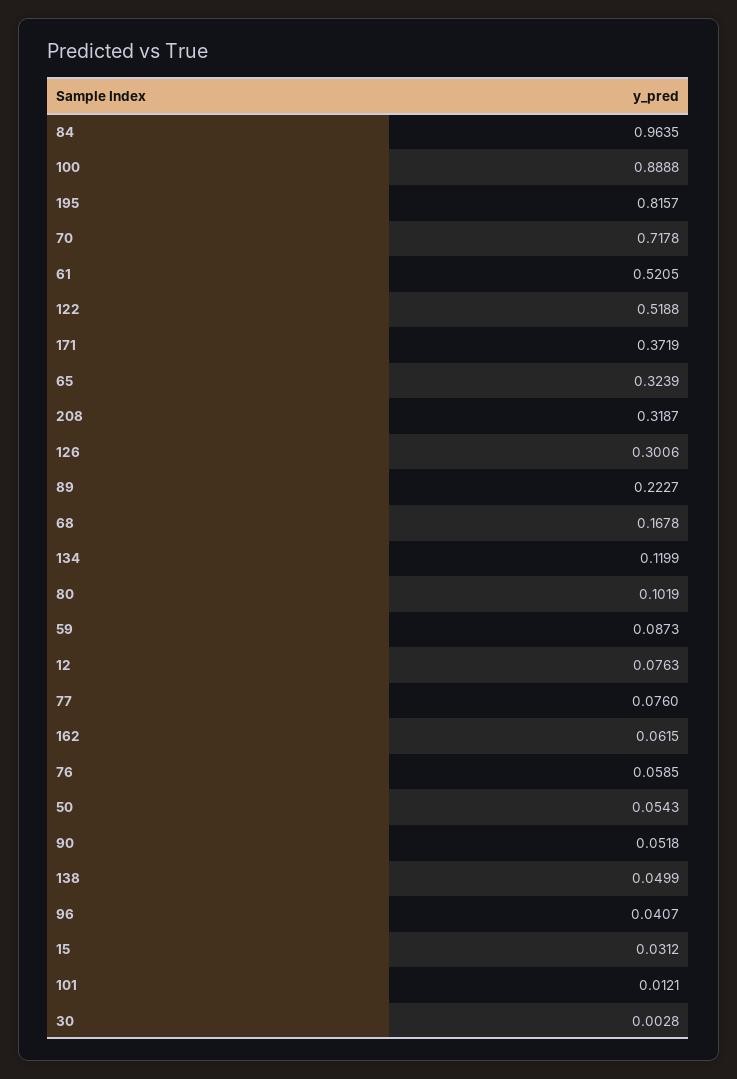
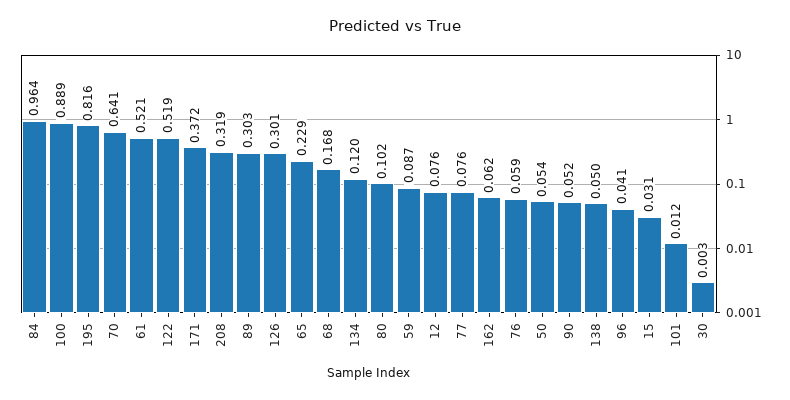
70: 0.7178 -> 0.641
65: 0.3239 -> 0.229
89: 0.2227 -> 0.303

